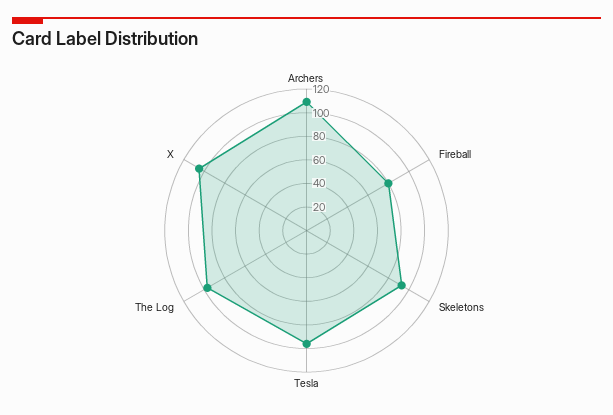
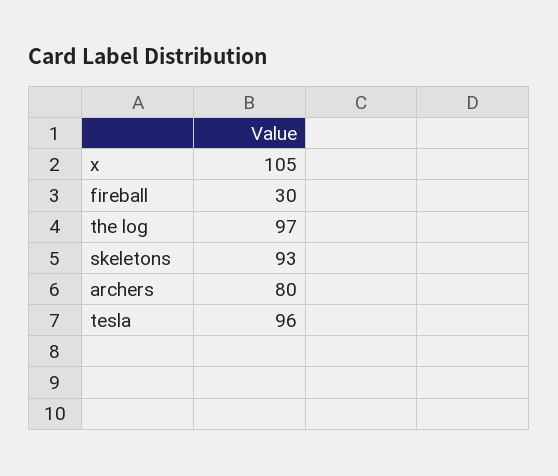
Archers: 110 -> 80
Fireball: 80 -> 30

